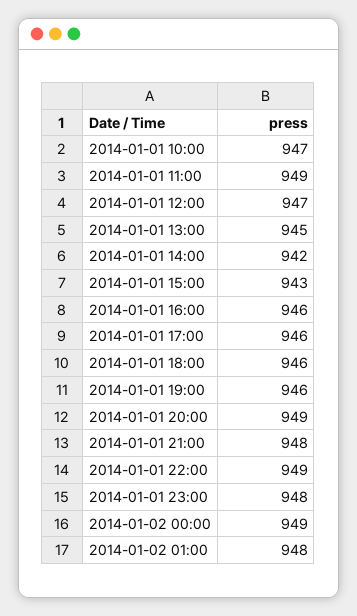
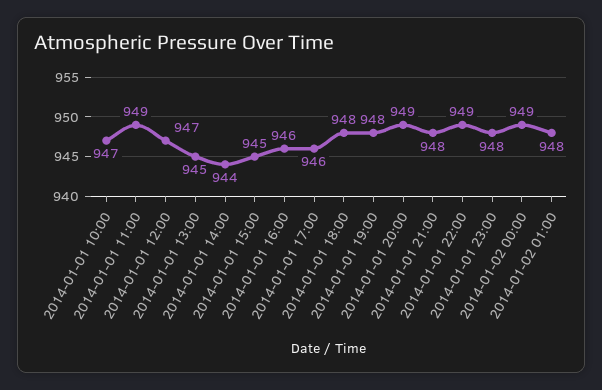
2014-01-01 14:00: 942 -> 944
2014-01-01 15:00: 943 -> 945
2014-01-01 18:00: 946 -> 948
2014-01-01 19:00: 946 -> 948

